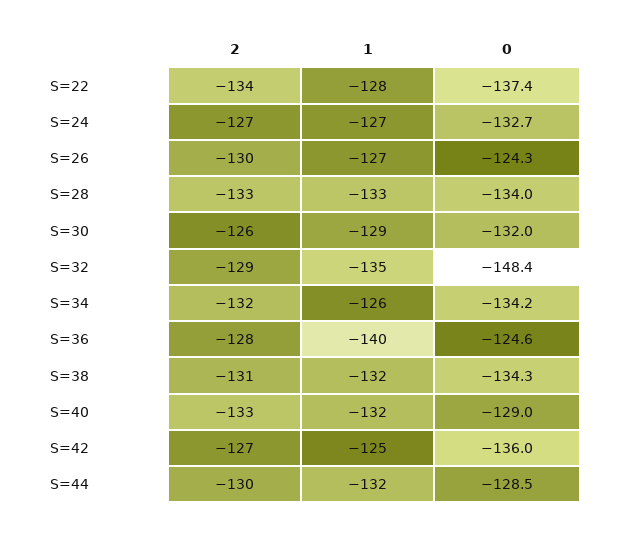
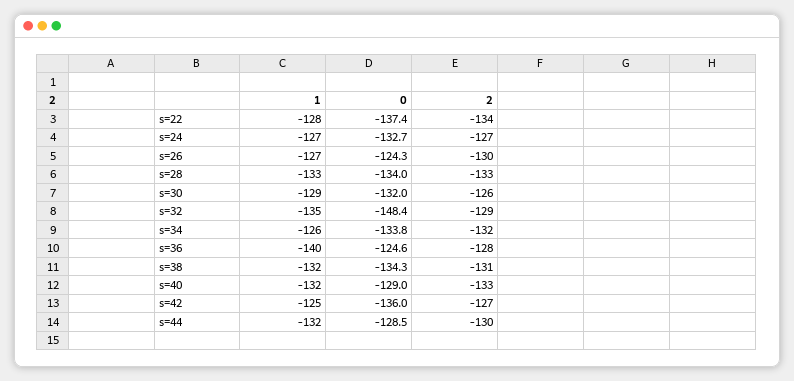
0, S=34: -134.2 -> -133.8

